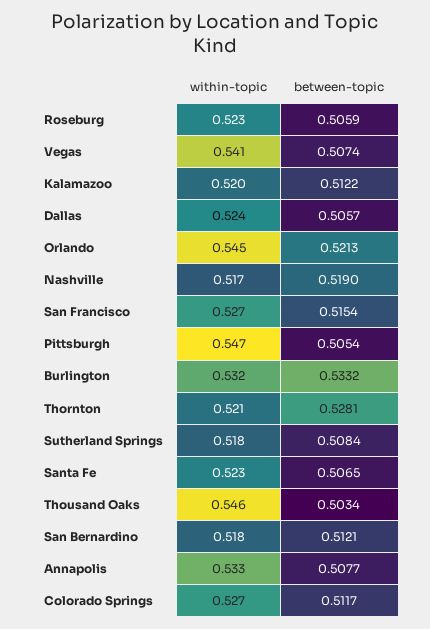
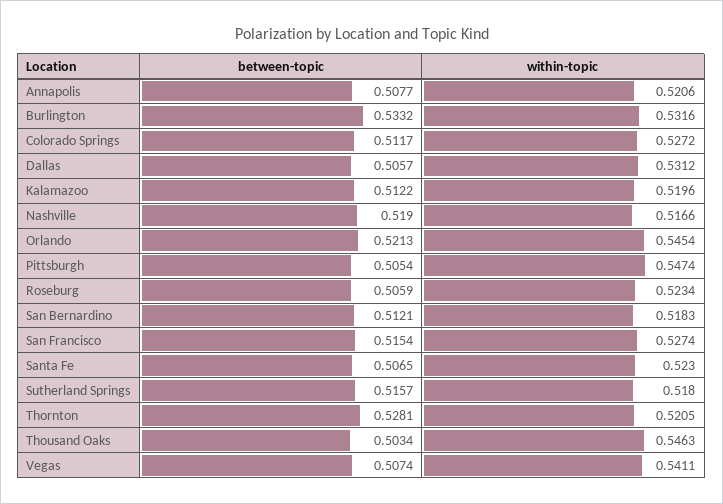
within-topic, Dallas: 0.524 -> 0.5312
between-topic, Sutherland Springs: 0.5084 -> 0.5157
within-topic, Annapolis: 0.533 -> 0.5206

